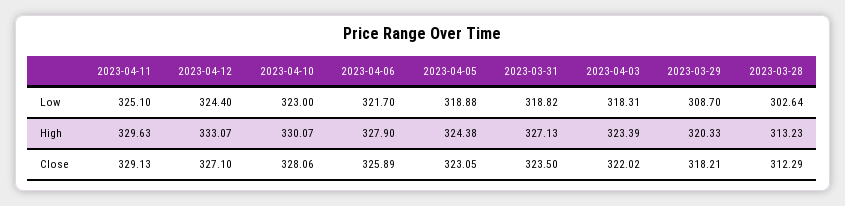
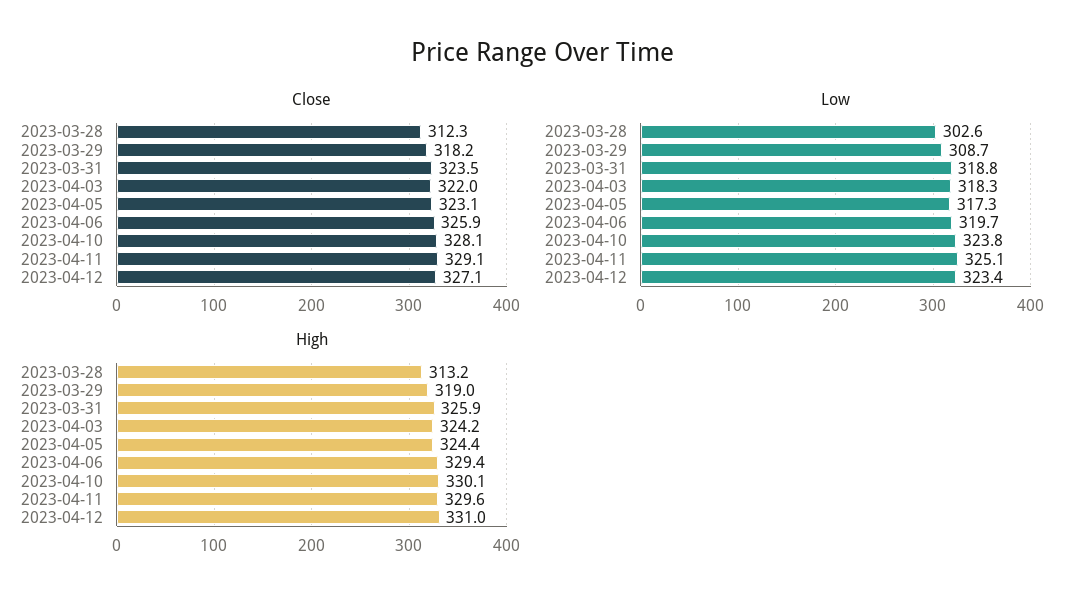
Low, 2023-04-12: 324.4 -> 323.4
Low, 2023-04-10: 323 -> 323.8
Low, 2023-04-06: 321.7 -> 319.7
Low, 2023-04-05: 318.88 -> 317.3
High, 2023-04-12: 333.07 -> 331
High, 2023-04-06: 327.9 -> 329.4
High, 2023-03-31: 327.13 -> 325.9
High, 2023-04-03: 323.39 -> 324.2
High, 2023-03-29: 320.33 -> 319

